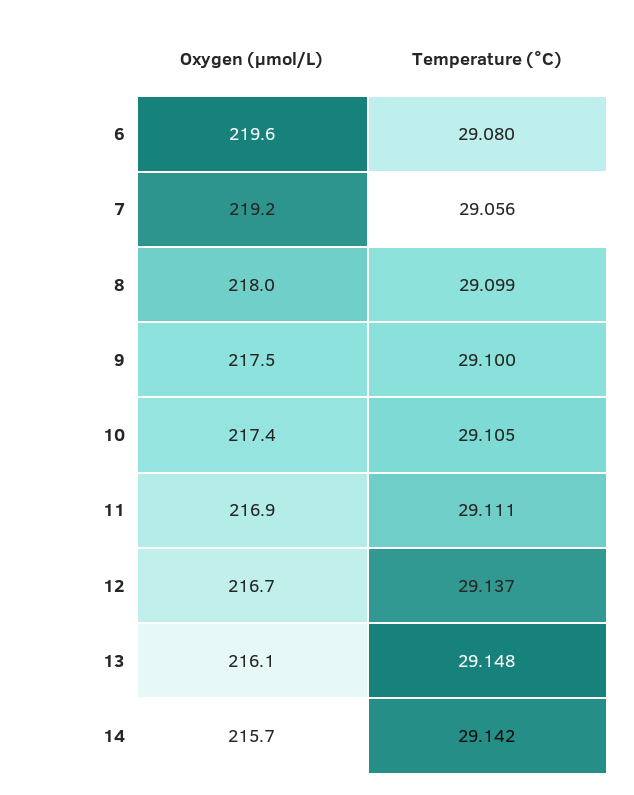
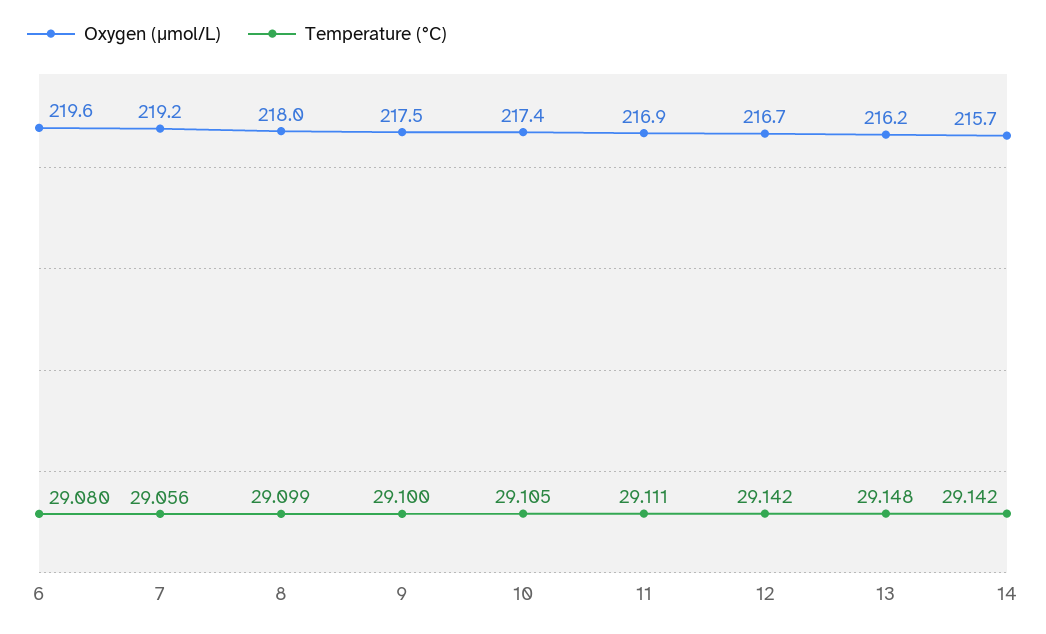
Temperature (°C), 12: 29.137 -> 29.142
Oxygen (μmol/L), 13: 216.1 -> 216.2

